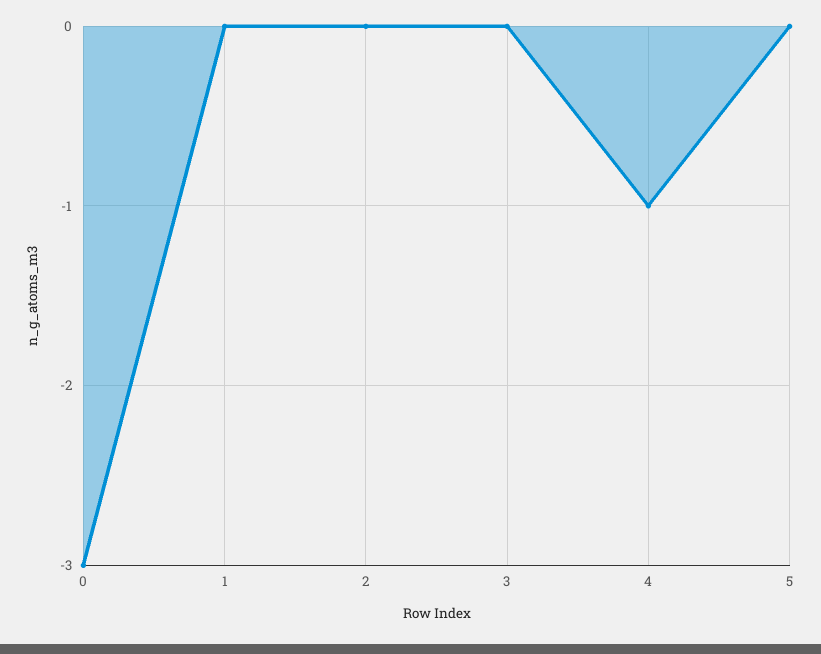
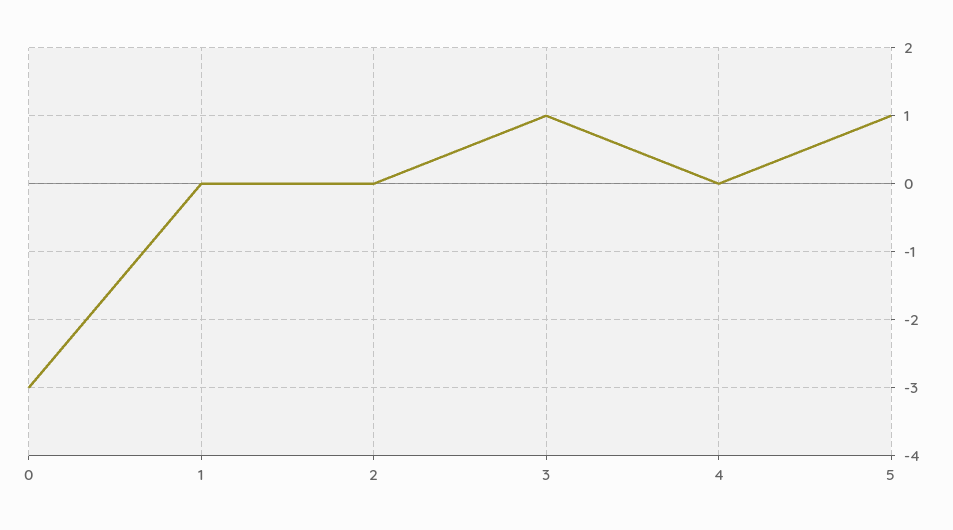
3: 0 -> 1
4: -1 -> 0
5: 0 -> 1

